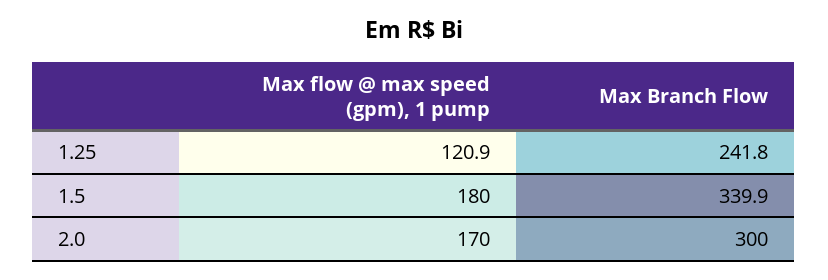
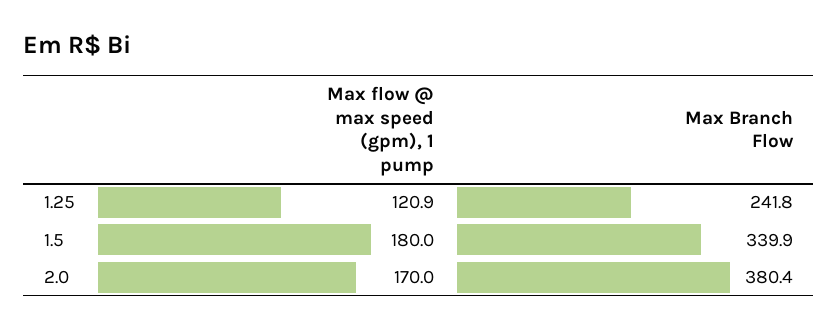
Max Branch Flow, 2.0: 300 -> 380.4

